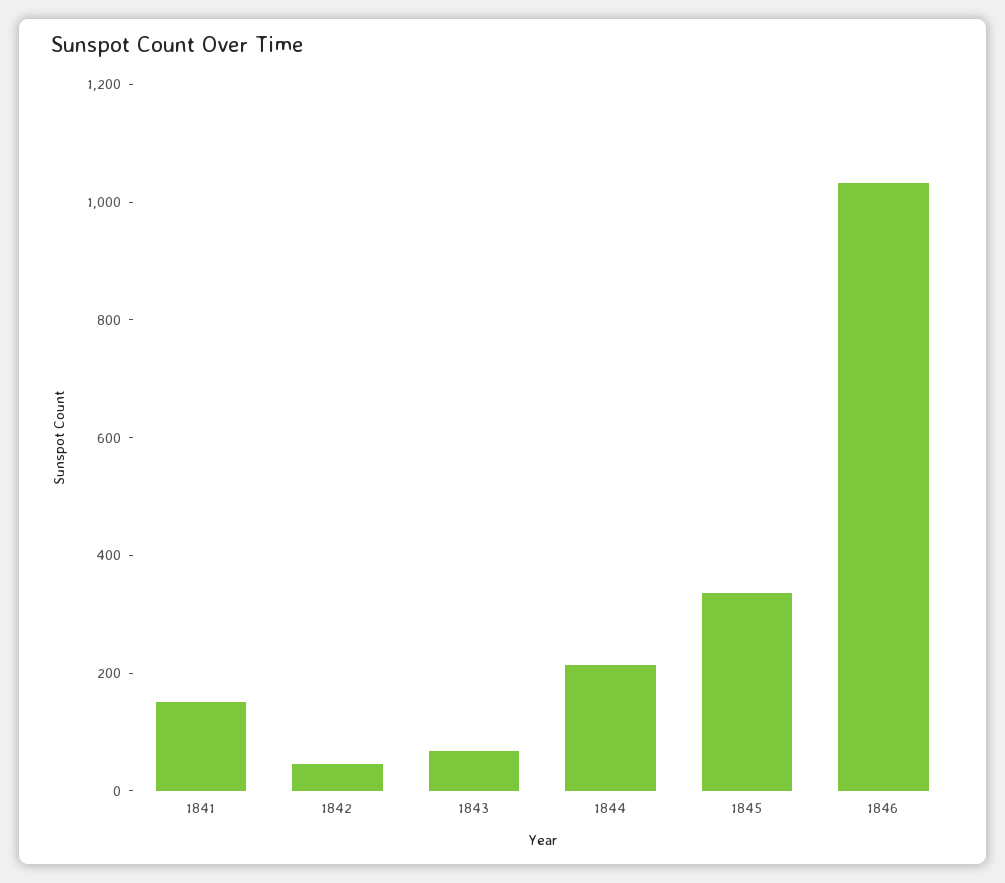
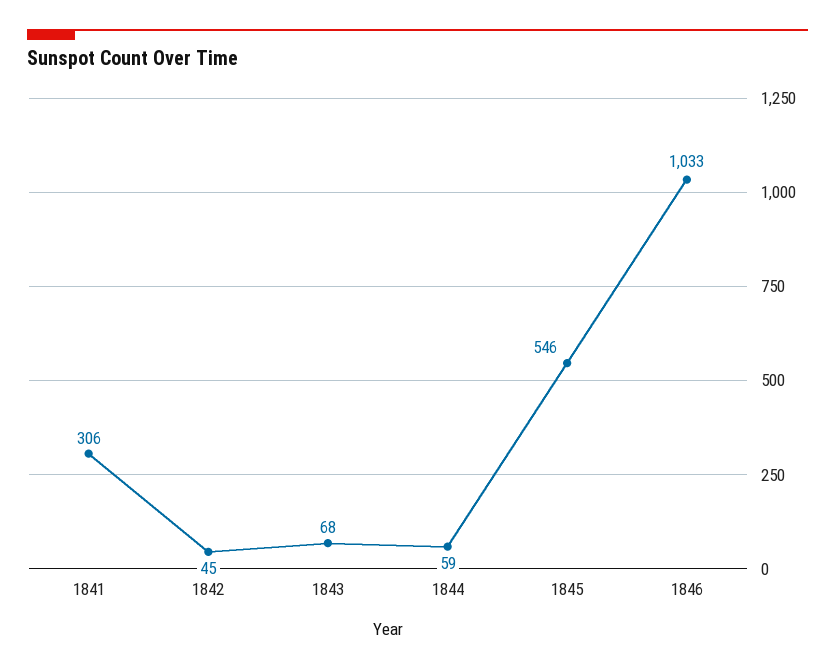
1841: 150 -> 306
1844: 200 -> 59
1845: 350 -> 546

